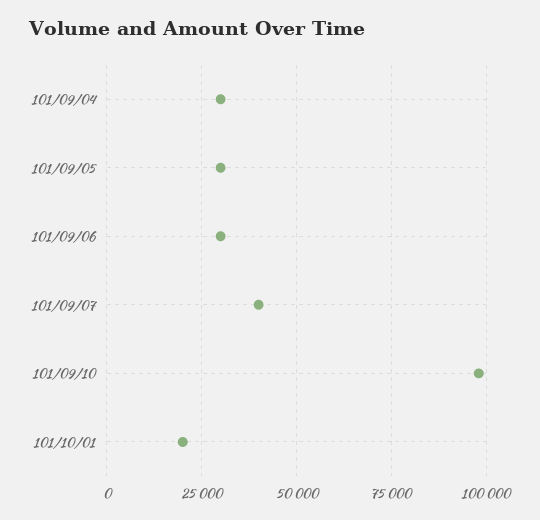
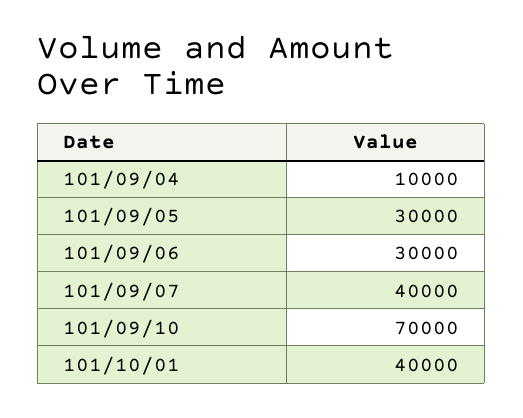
101/09/04: 30000 -> 10000
101/09/10: 97500 -> 70000
101/10/01: 20000 -> 40000

